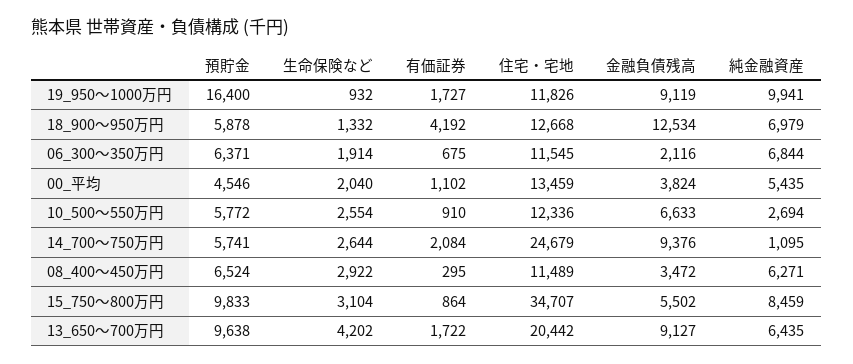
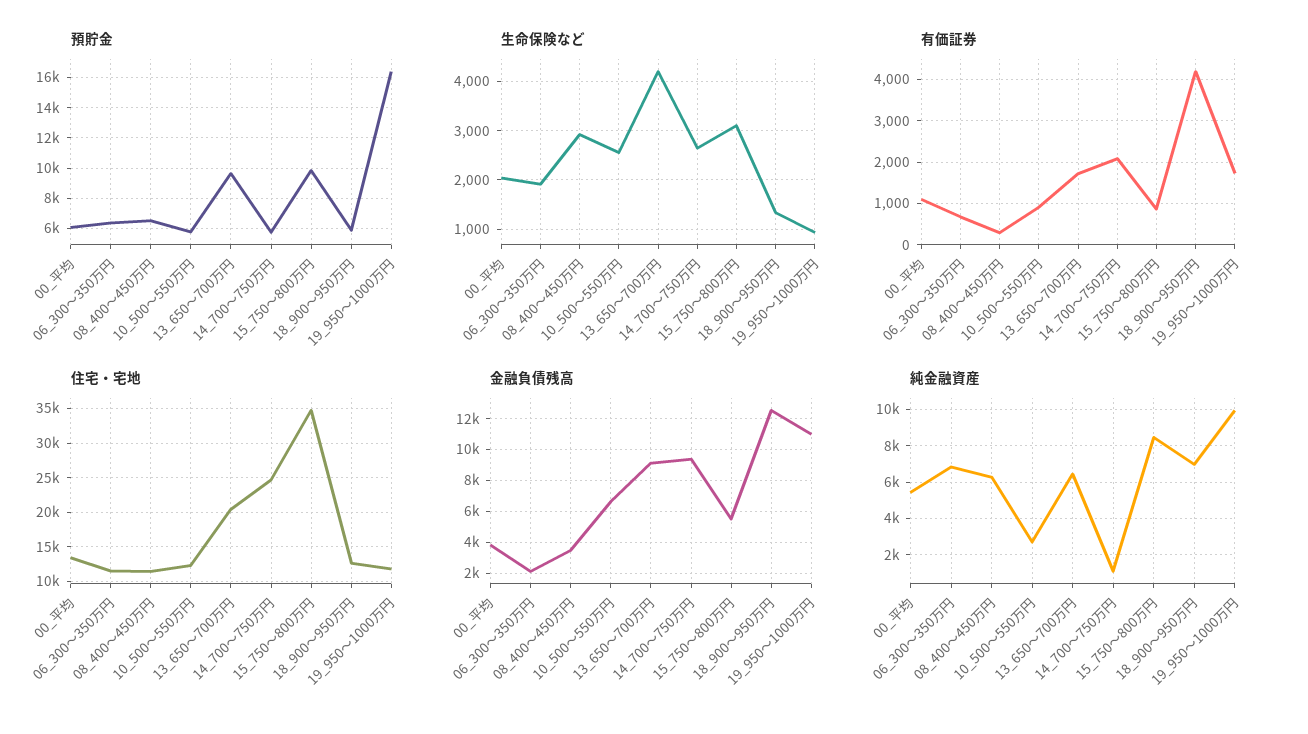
金融負債残高, 19_950～1000万円: 9119 -> 11000
預貯金, 00_平均: 4546 -> 6000

